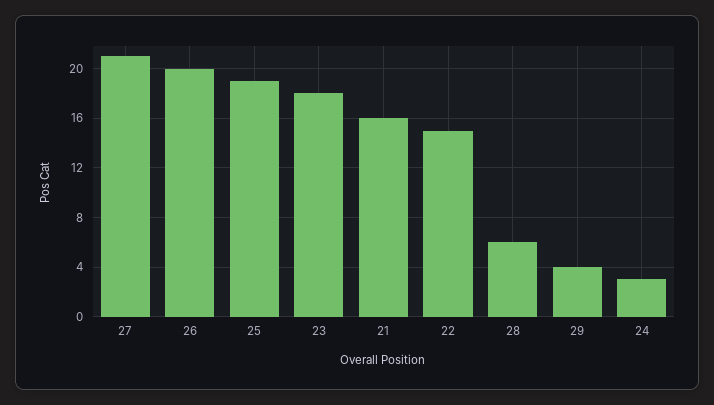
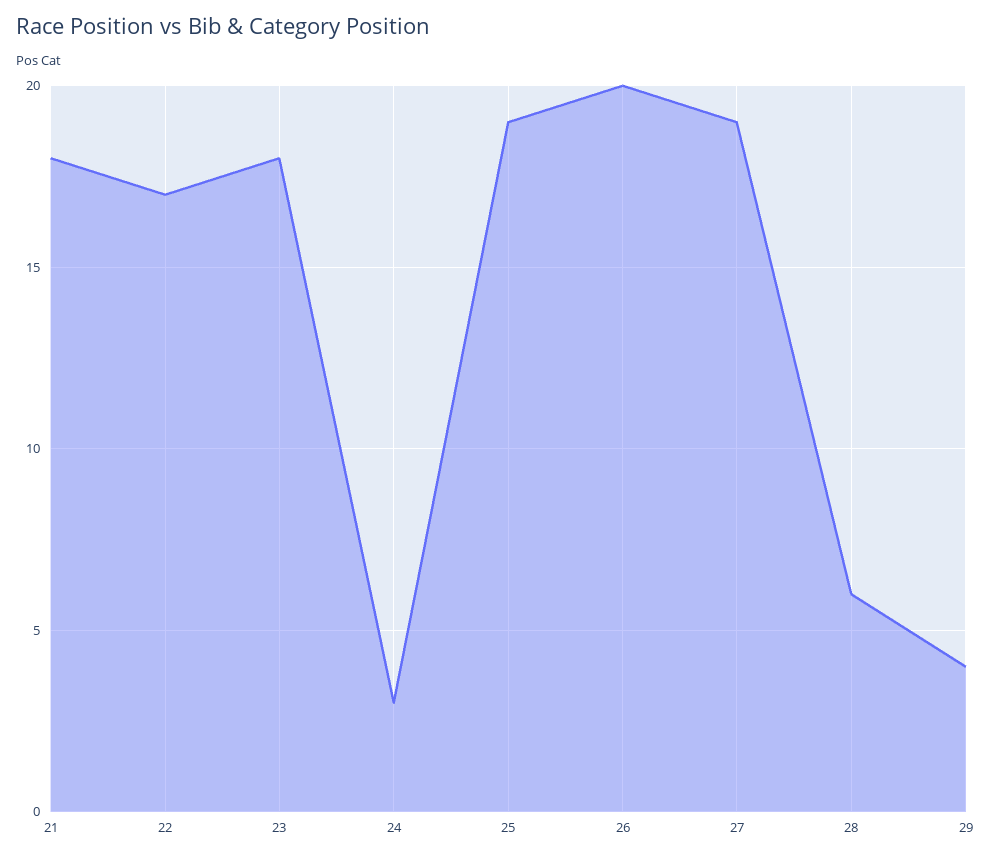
27: 21 -> 19
21: 16 -> 18
22: 15 -> 17

